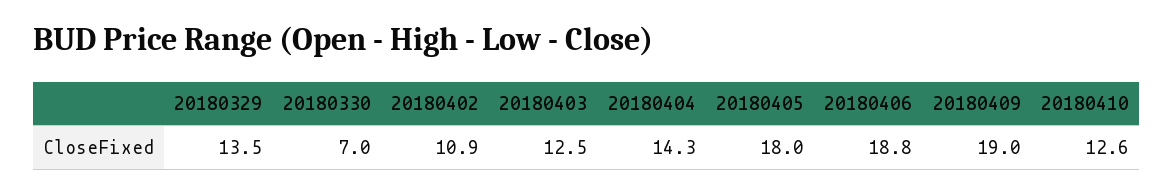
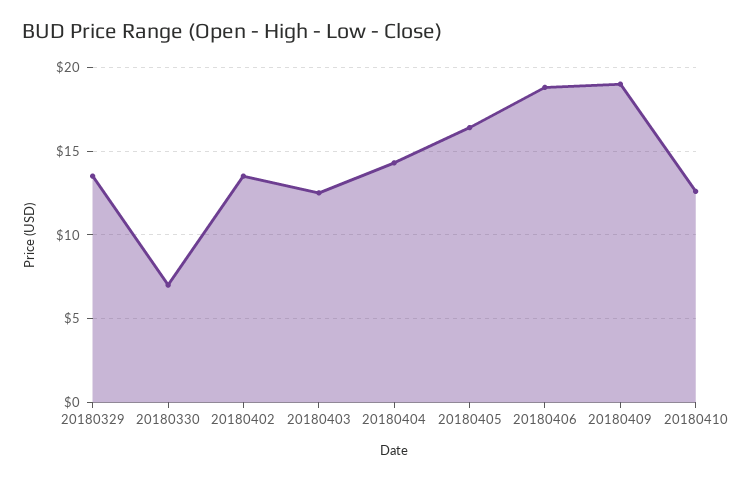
20180402: 10.9 -> 13.5
20180405: 18 -> 16.5

